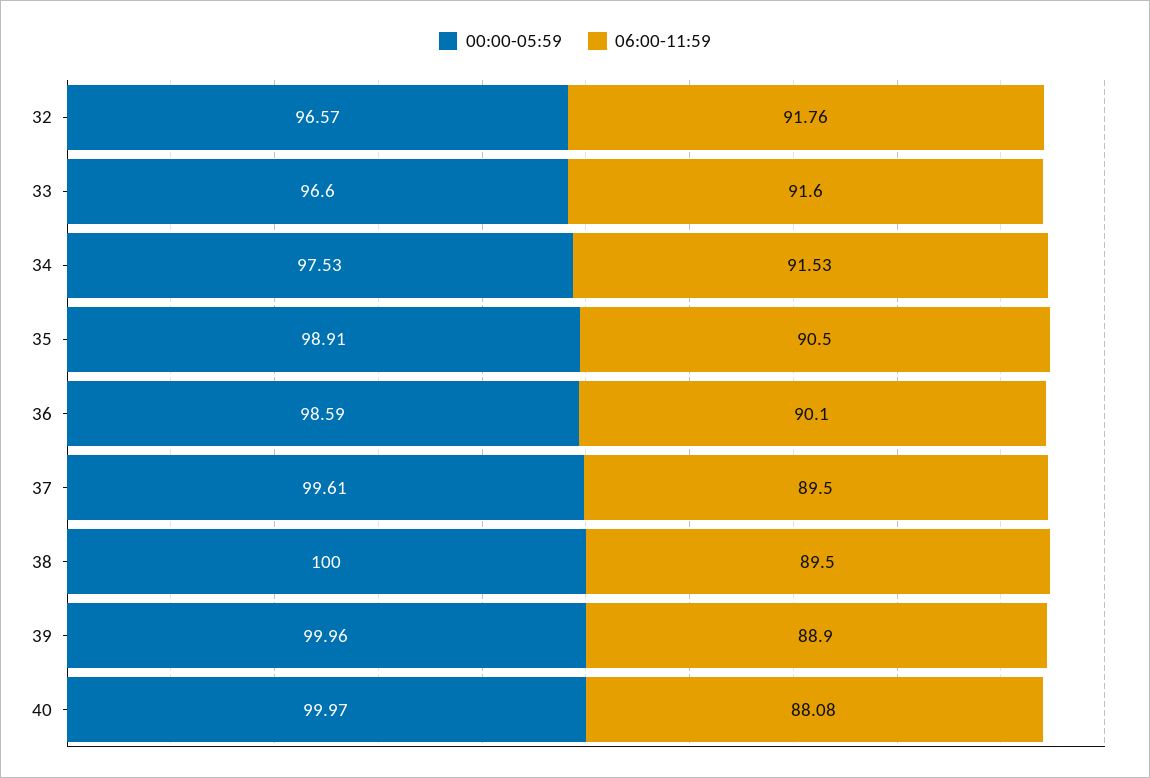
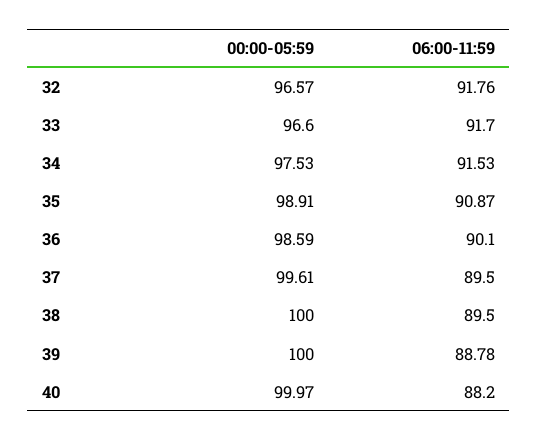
06:00-11:59, 33: 91.6 -> 91.7
06:00-11:59, 35: 90.5 -> 90.87
00:00-05:59, 39: 99.96 -> 100
06:00-11:59, 39: 88.9 -> 88.78
06:00-11:59, 40: 88.08 -> 88.2

